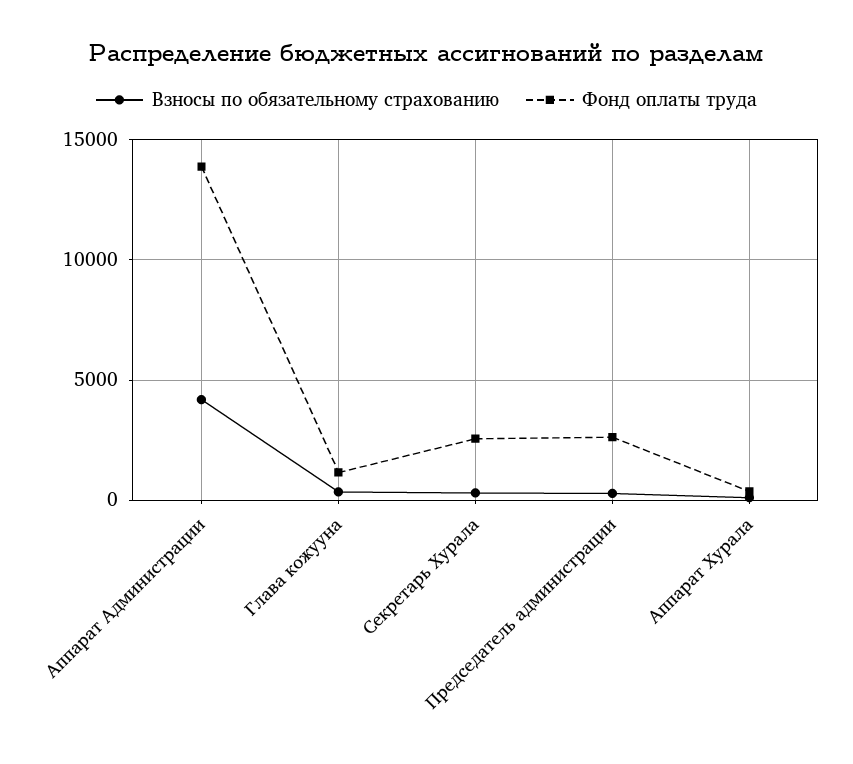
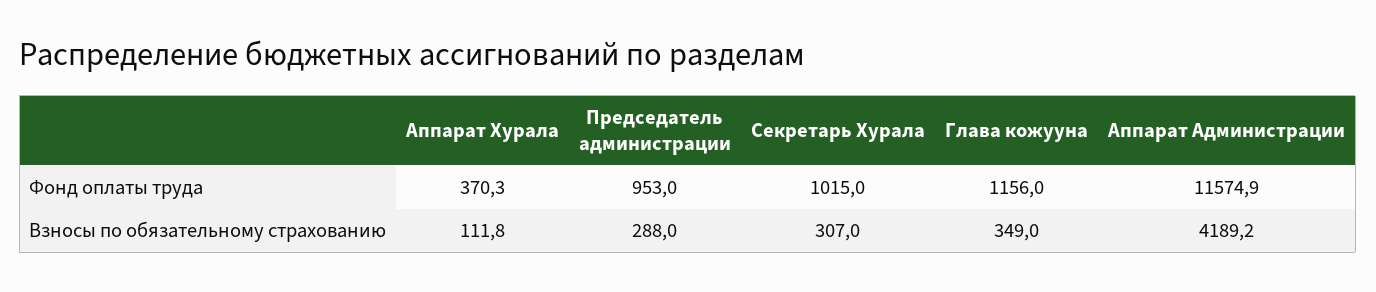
Фонд оплаты труда, Аппарат Администрации: 14000 -> 11574.9
Фонд оплаты труда, Секретарь Хурала: 2500 -> 1015
Фонд оплаты труда, Председатель администрации: 2500 -> 953

